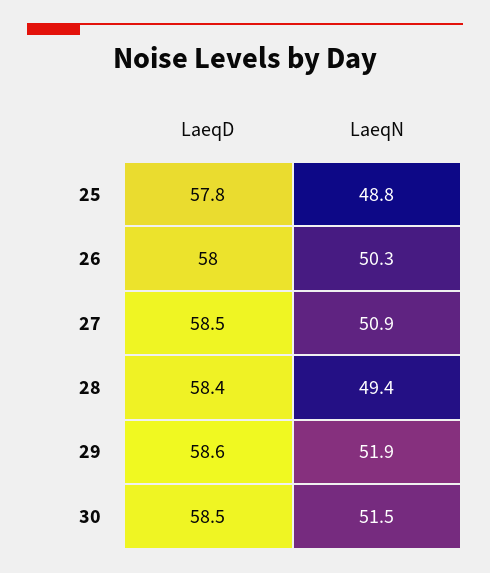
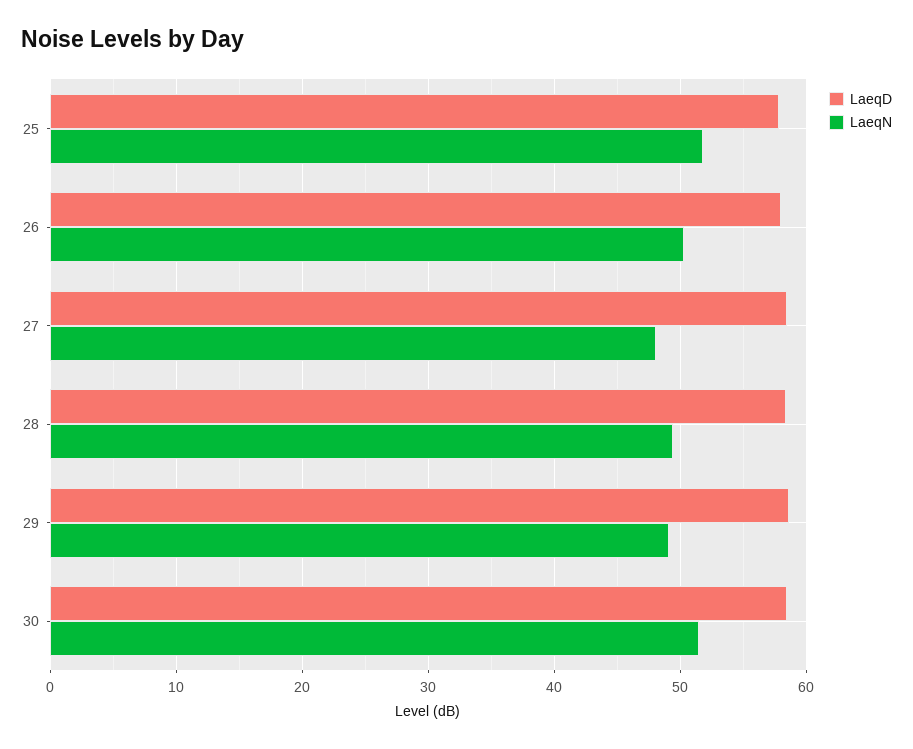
LaeqN, 25: 48.8 -> 52
LaeqN, 27: 50.9 -> 48
LaeqN, 29: 51.9 -> 49

